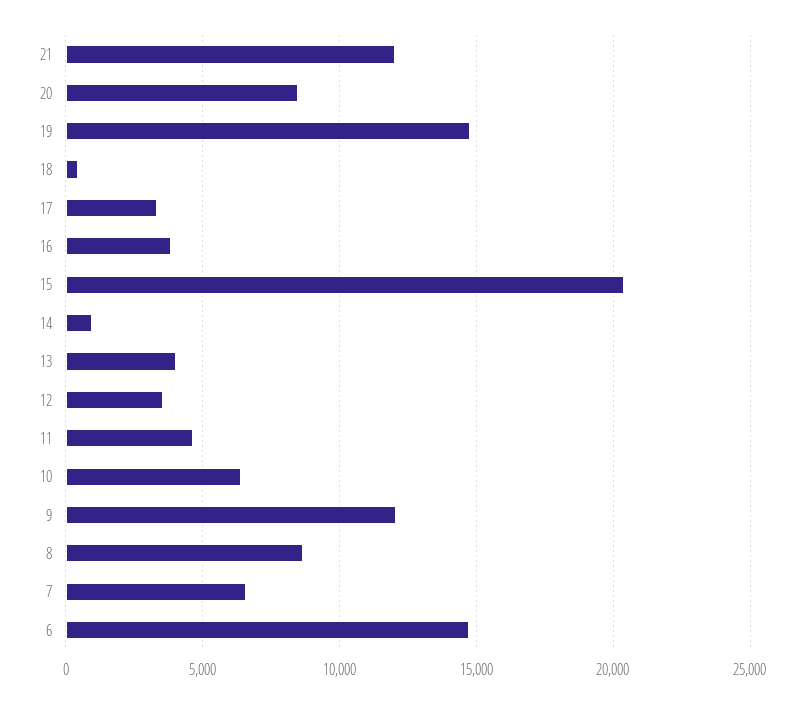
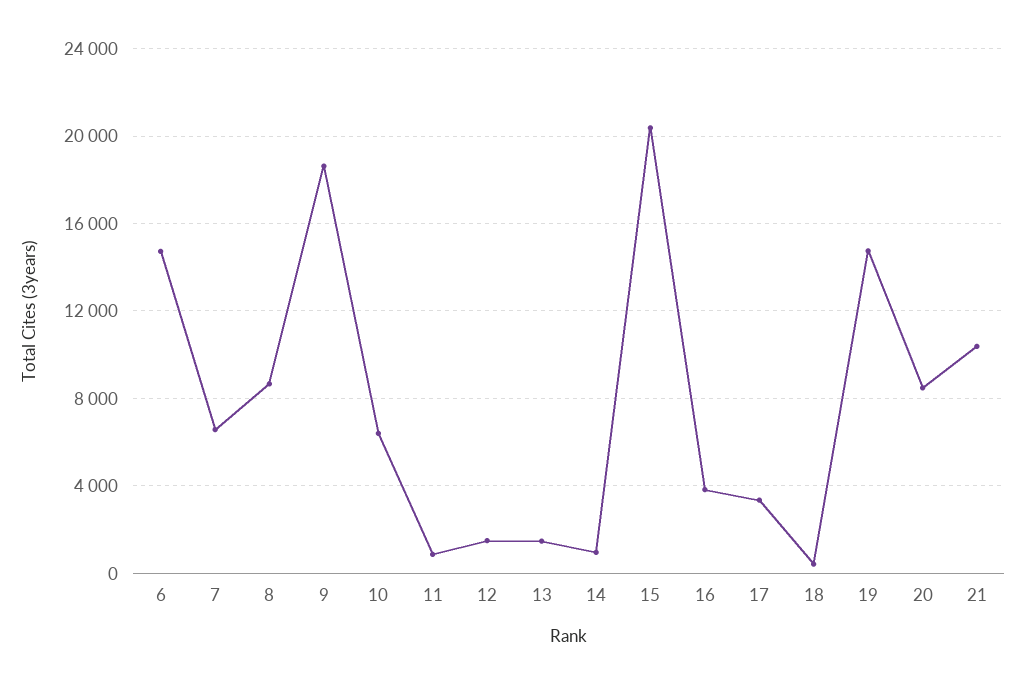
21: 12000 -> 10500
13: 4000 -> 1500
12: 3500 -> 1500
11: 4500 -> 1000
9: 12000 -> 18500

